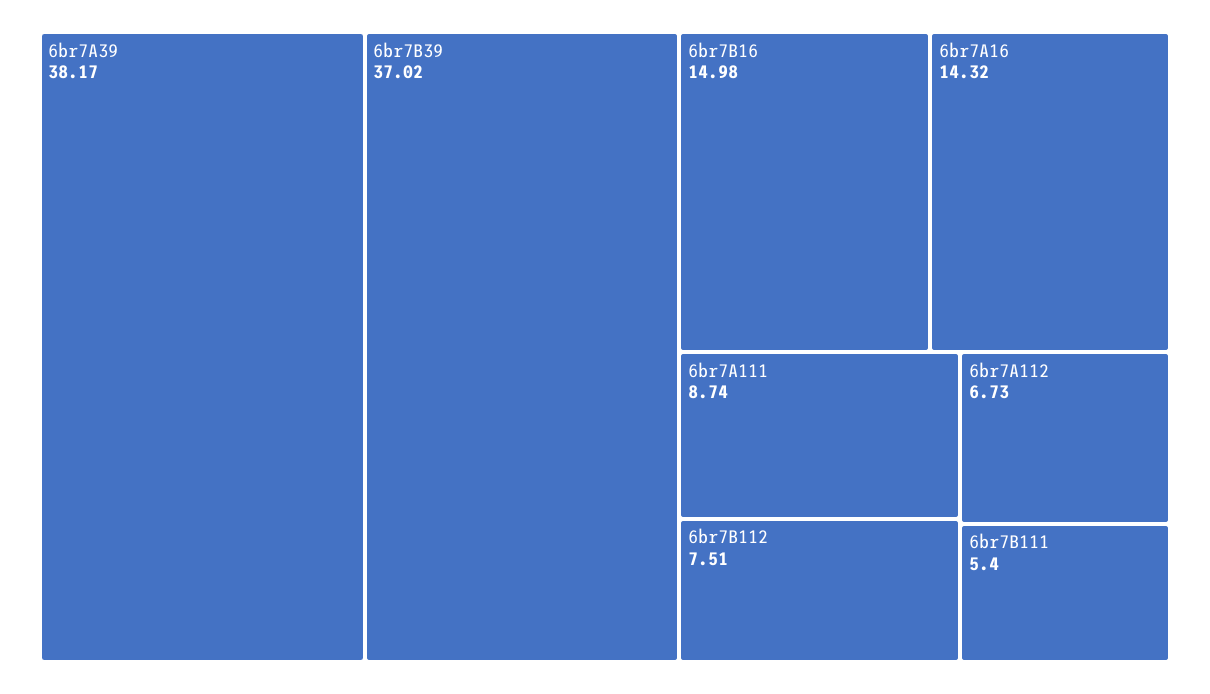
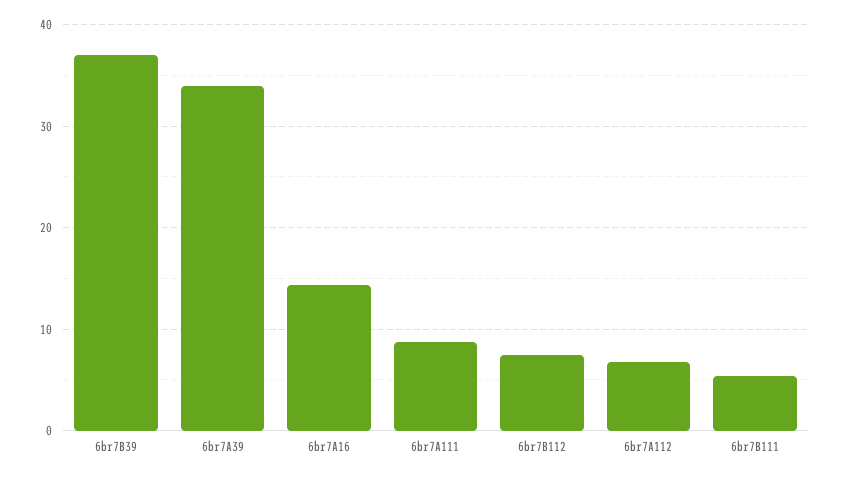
6br7A39: 38.17 -> 34
6br7B16: 14.98 -> none

